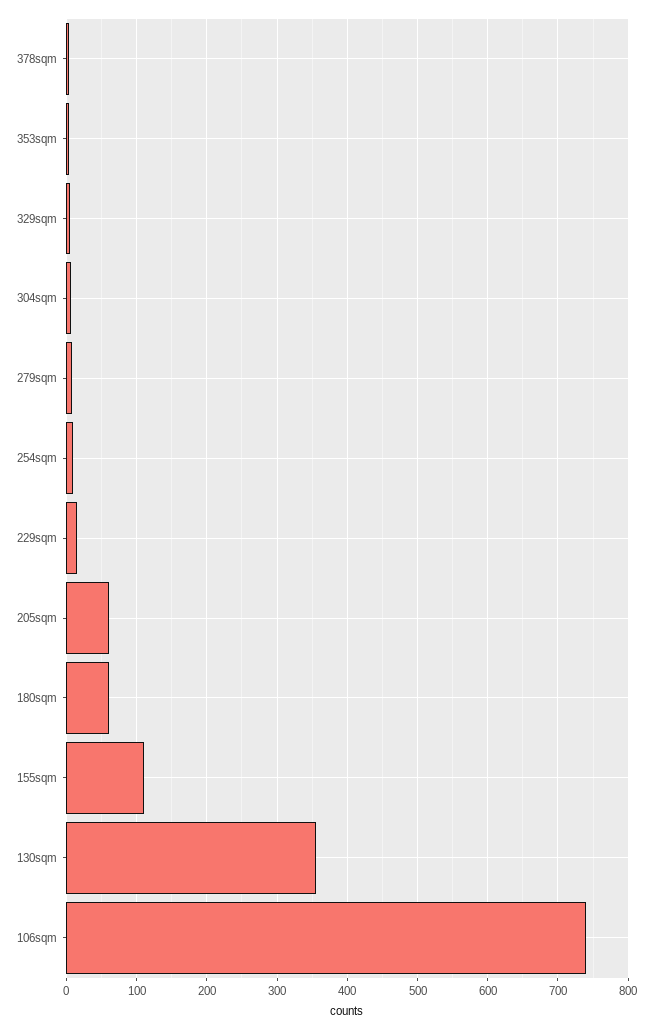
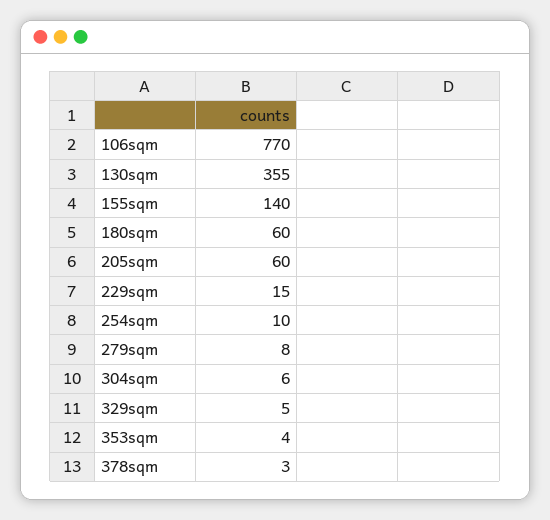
155sqm: 110 -> 140
106sqm: 740 -> 770

